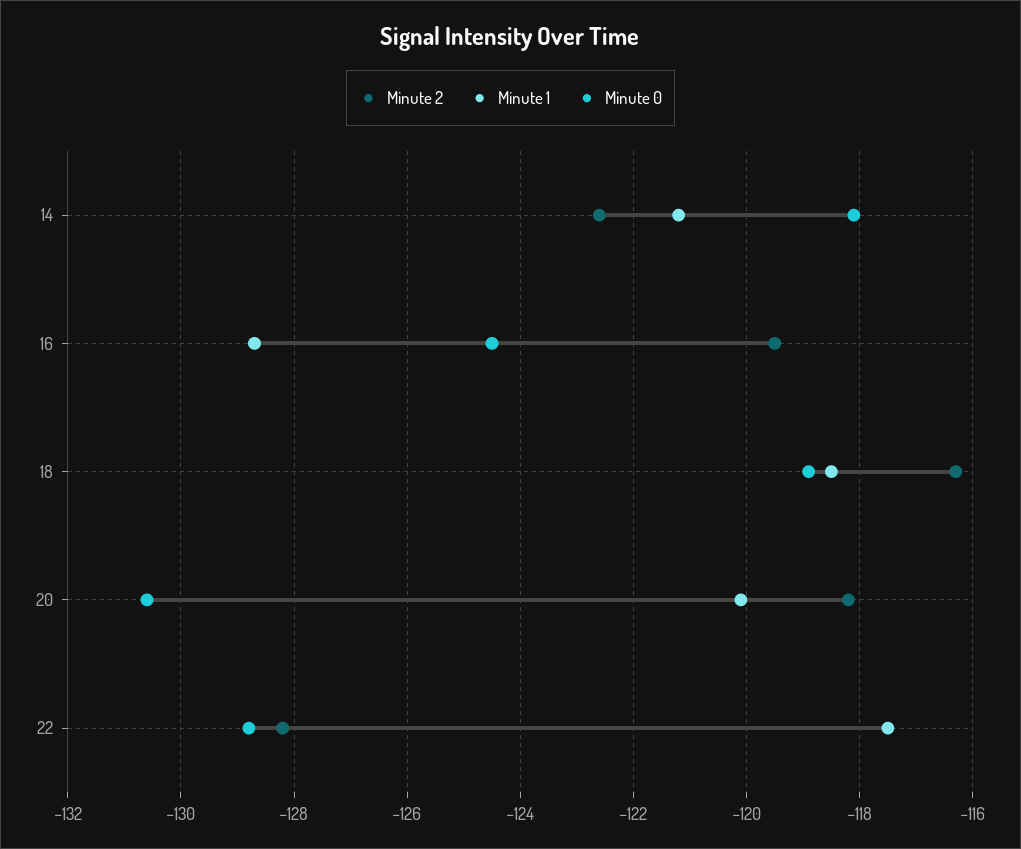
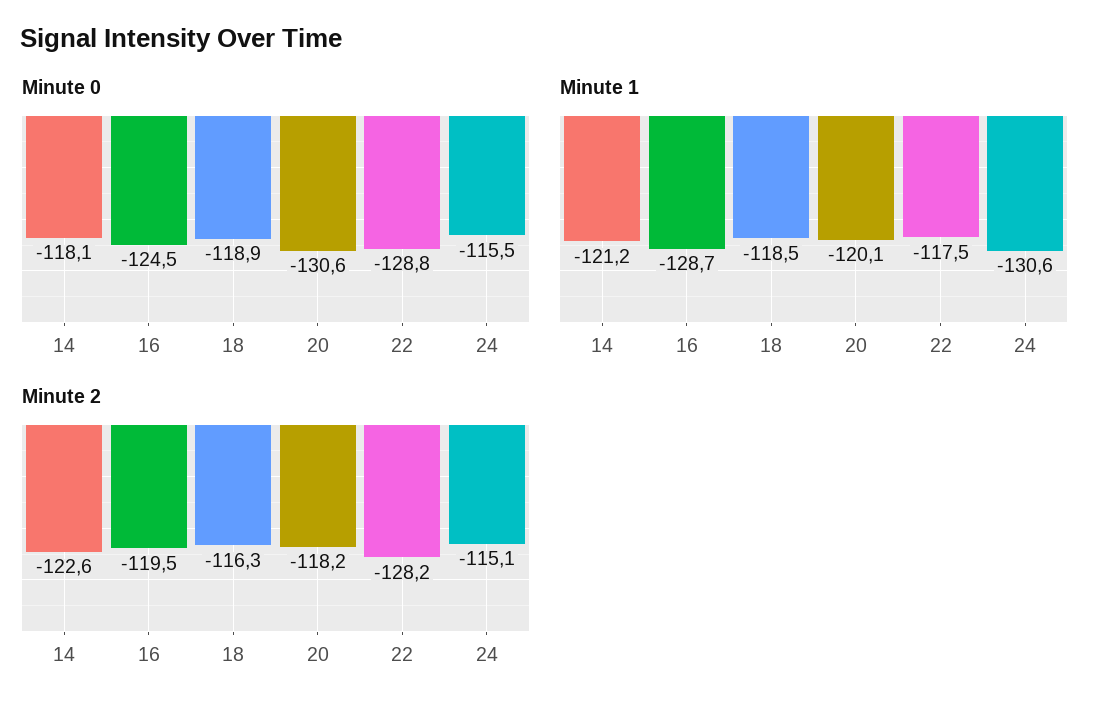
Minute 0, 24: none -> -115.5
Minute 1, 24: none -> -130.6
Minute 2, 24: none -> -115.1

